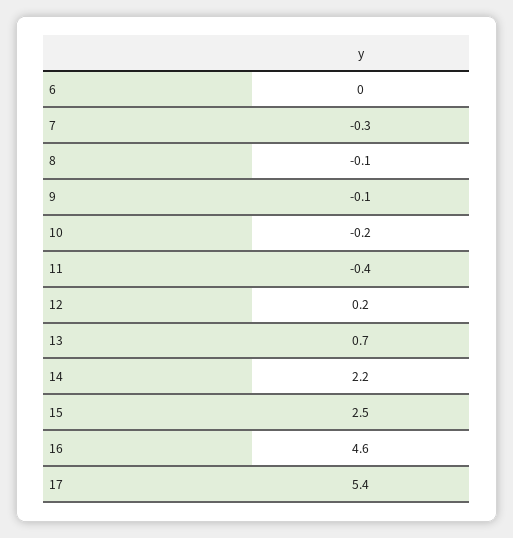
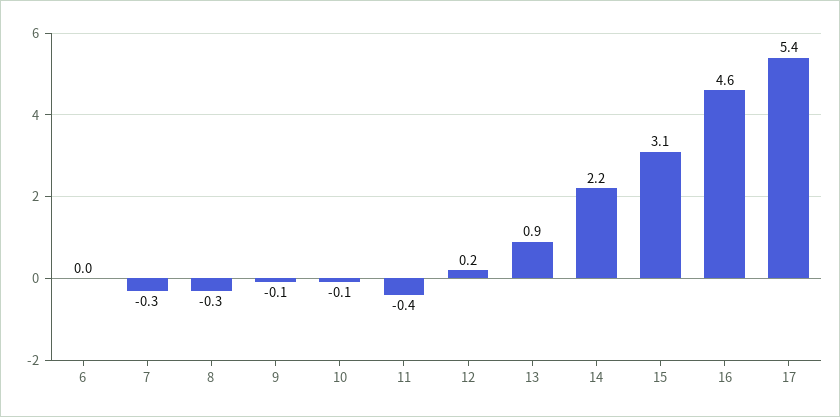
8: -0.1 -> -0.3
10: -0.2 -> -0.1
13: 0.7 -> 0.9
15: 2.5 -> 3.1

